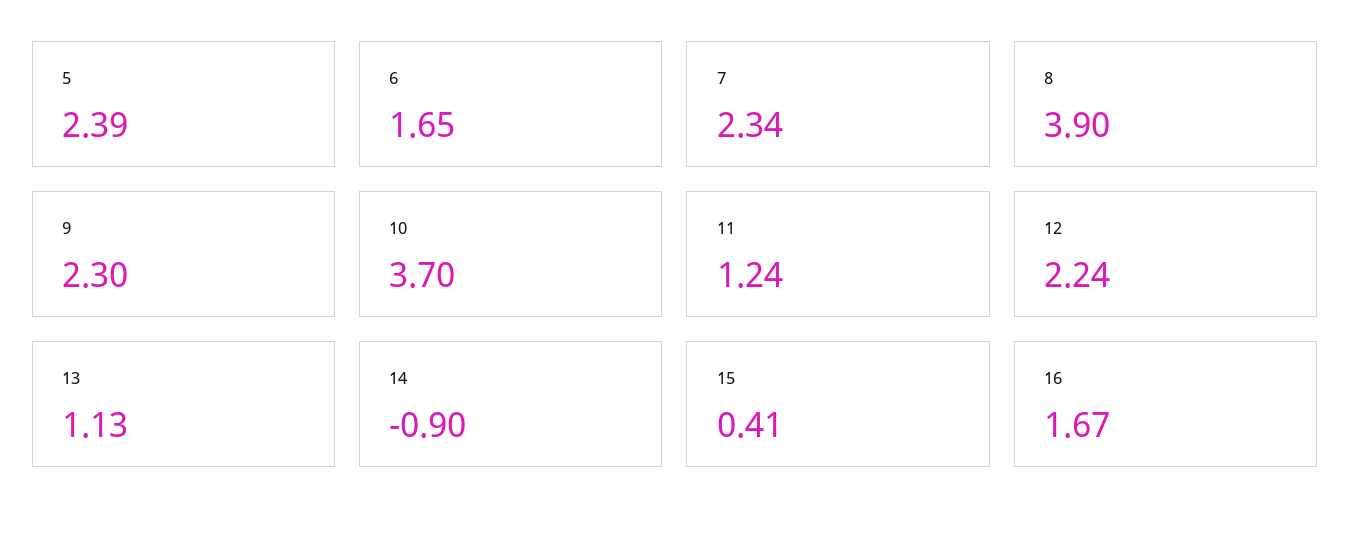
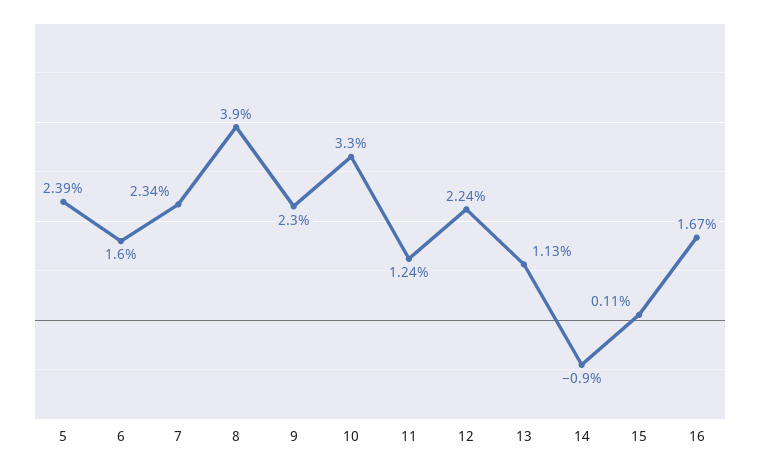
6: 1.65 -> 1.6
10: 3.7 -> 3.3
15: 0.41 -> 0.11

